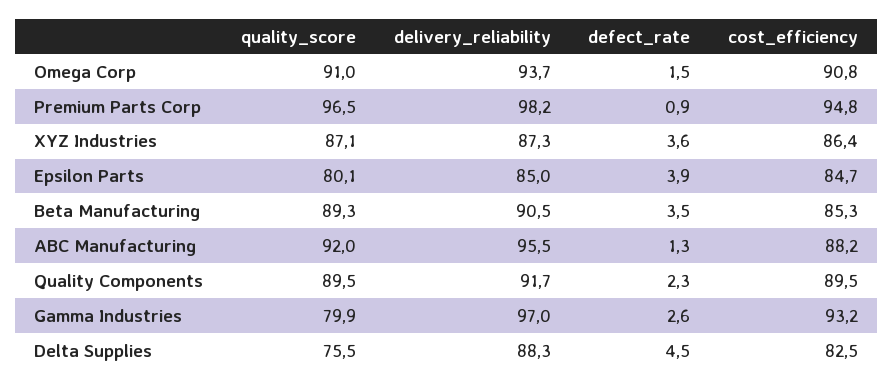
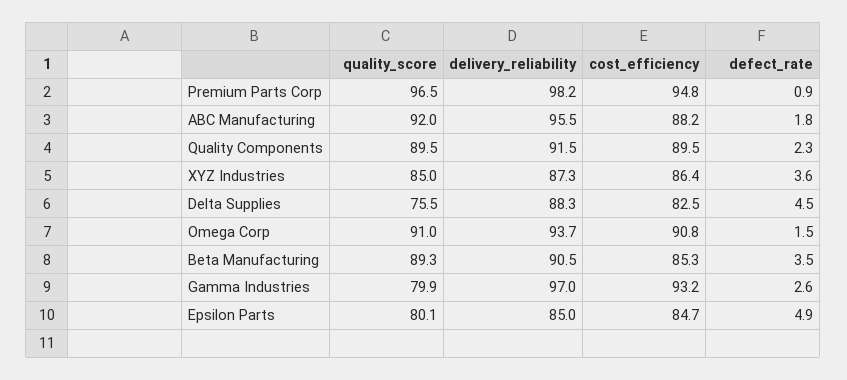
quality_score, XYZ Industries: 87.1 -> 85
defect_rate, Epsilon Parts: 3.9 -> 4.9
defect_rate, ABC Manufacturing: 1.3 -> 1.8
delivery_reliability, Quality Components: 91.7 -> 91.5

